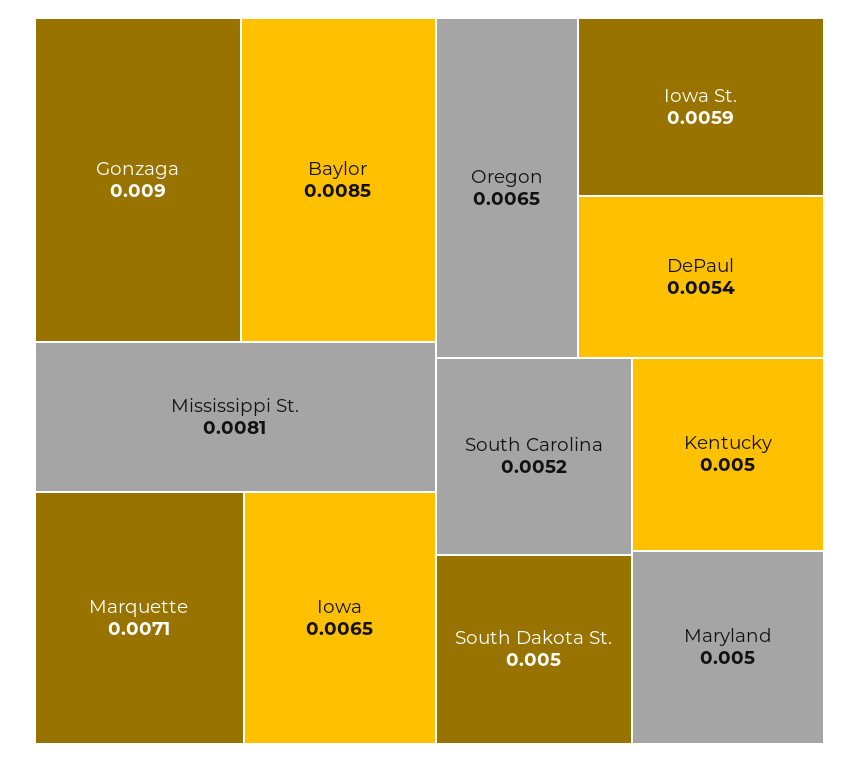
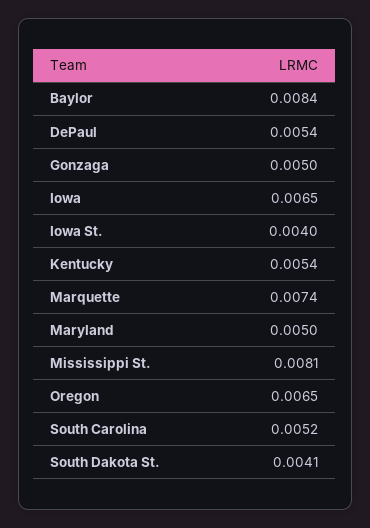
Gonzaga: 0.009 -> 0.005
Baylor: 0.0085 -> 0.0084
Marquette: 0.0071 -> 0.0074
Iowa St.: 0.0059 -> 0.004
South Dakota St.: 0.005 -> 0.0041
Kentucky: 0.005 -> 0.0054

